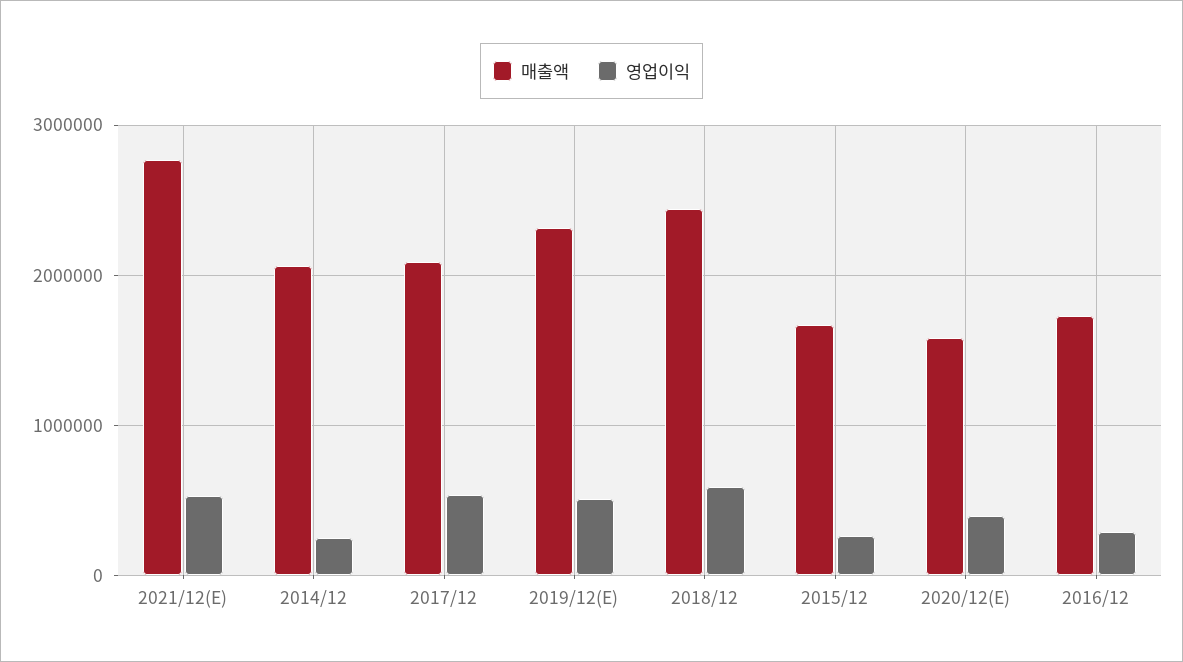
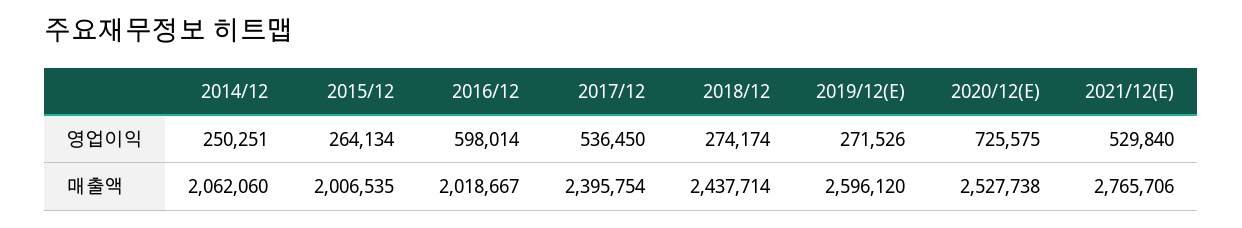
매출액, 2017/12: 2100000 -> 2395754
매출액, 2019/12(E): 2300000 -> 2596120
영업이익, 2019/12(E): 500000 -> 271526
영업이익, 2018/12: 600000 -> 274174
매출액, 2015/12: 1700000 -> 2006535
매출액, 2020/12(E): 1600000 -> 2527738
영업이익, 2020/12(E): 400000 -> 725575
매출액, 2016/12: 1700000 -> 2018667
영업이익, 2016/12: 300000 -> 598014

